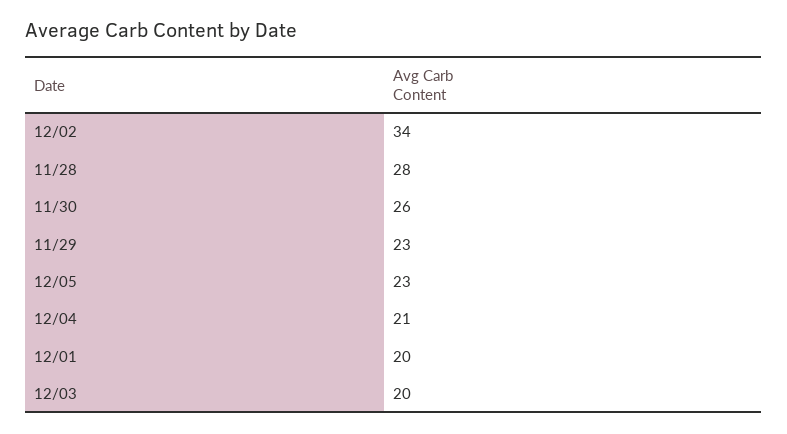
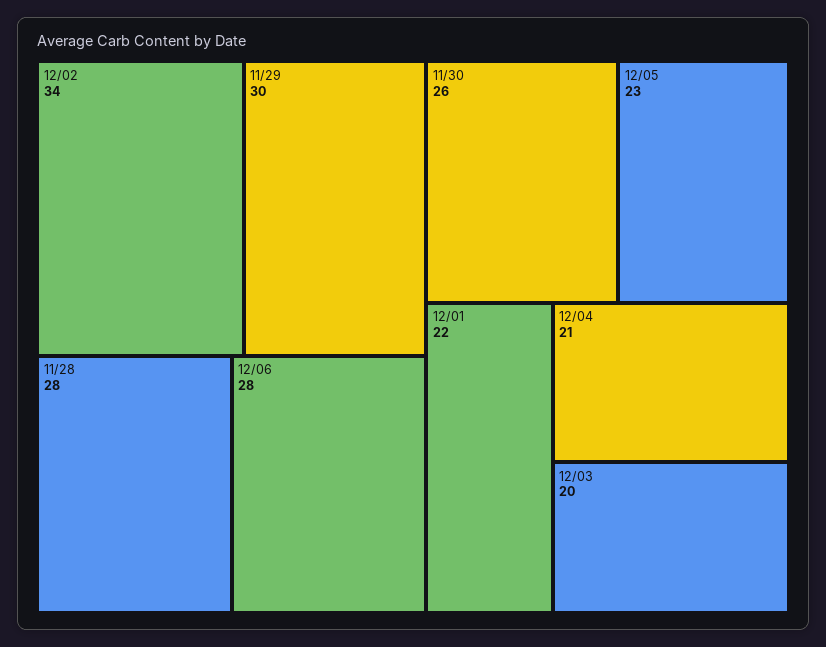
11/29: 23 -> 30
12/01: 20 -> 22
12/06: none -> 28

